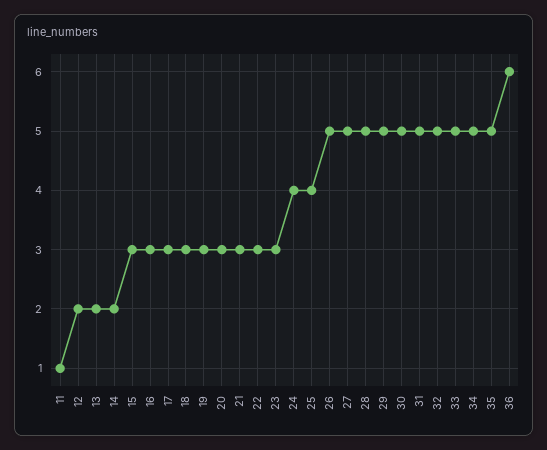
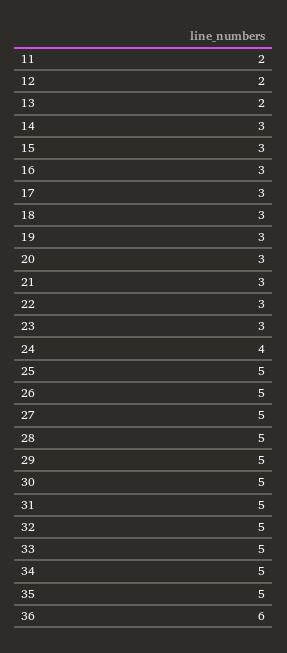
11: 1 -> 2
14: 2 -> 3
25: 4 -> 5

